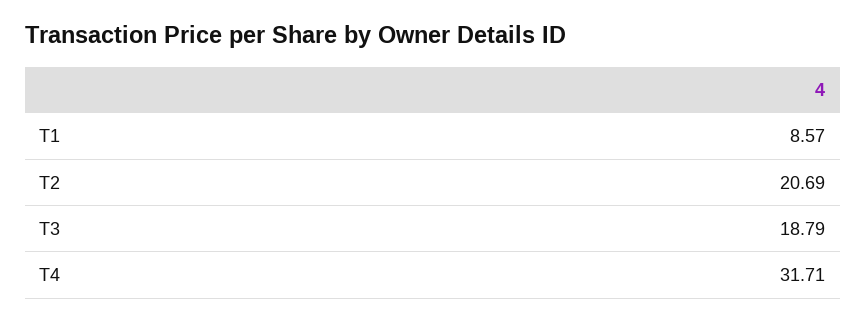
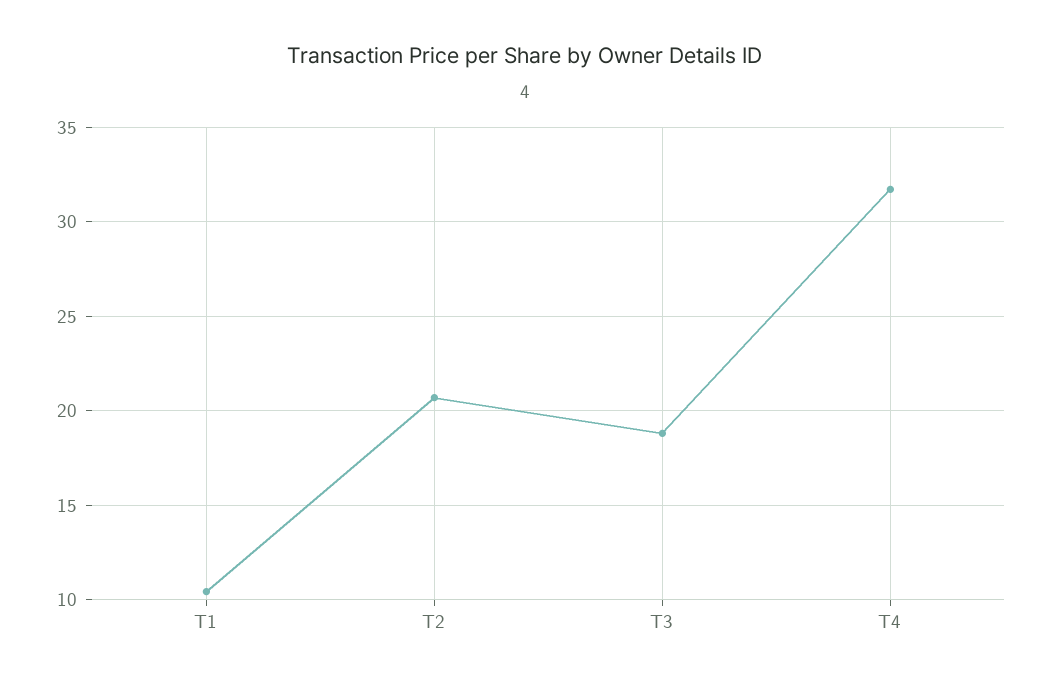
T1: 8.57 -> 10.5

